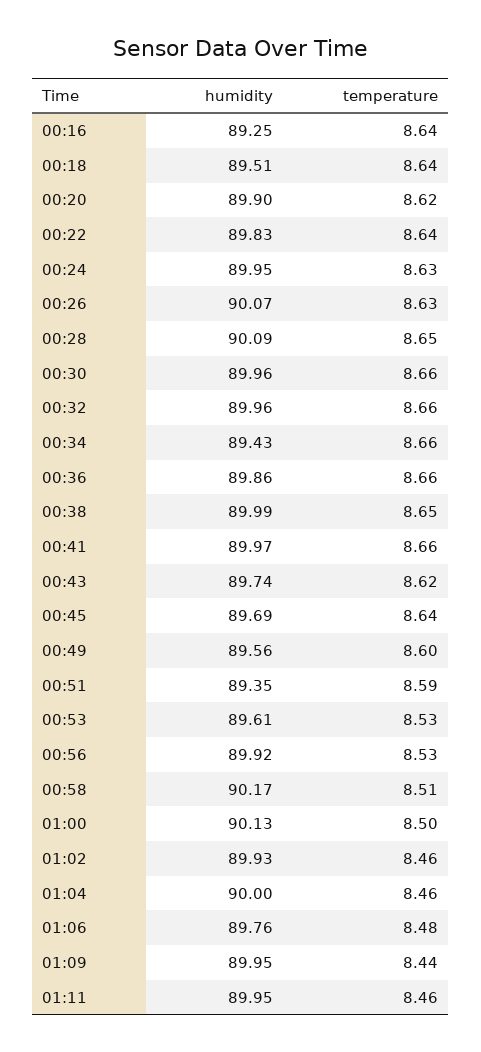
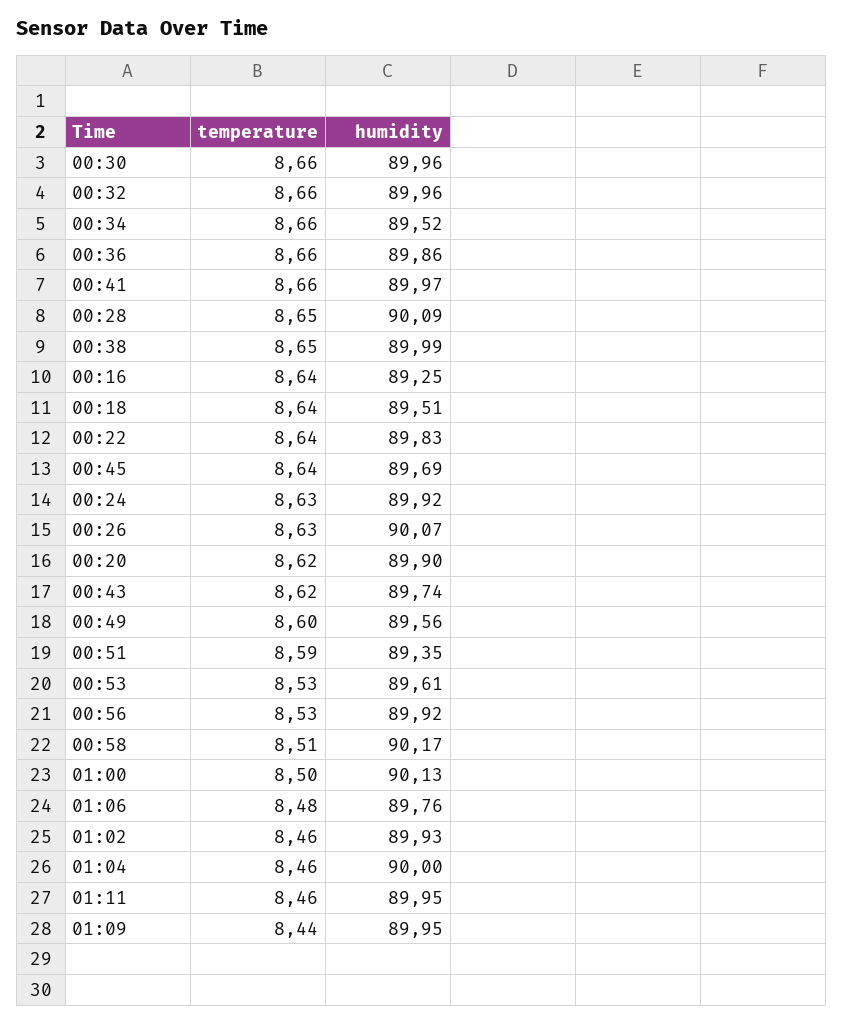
humidity, 00:24: 89.95 -> 89.92
humidity, 00:34: 89.43 -> 89.52

